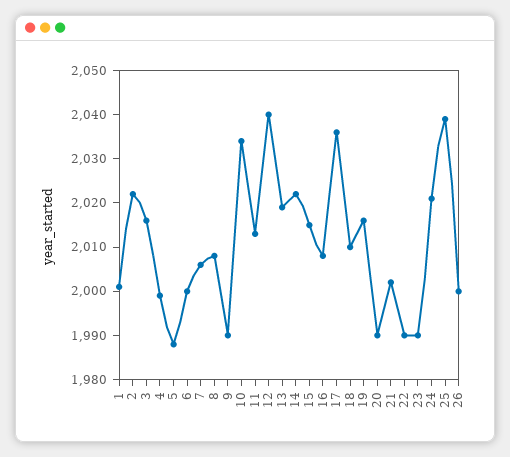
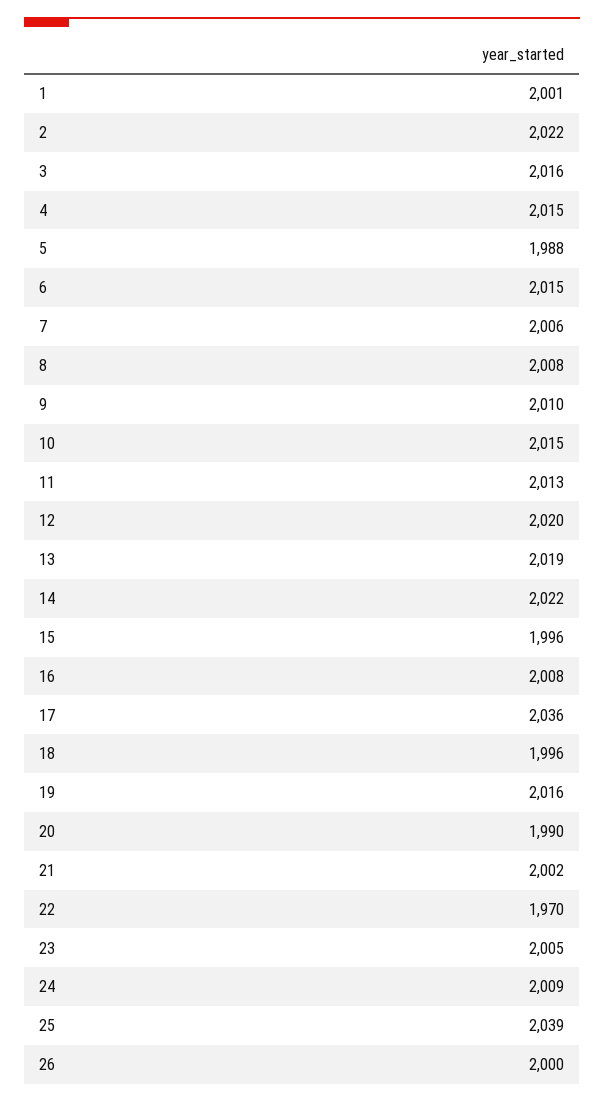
4: 2000 -> 2015
6: 2000 -> 2015
9: 1990 -> 2010
10: 2035 -> 2015
12: 2040 -> 2020
15: 2015 -> 1996
18: 2010 -> 1996
22: 1990 -> 1970
23: 1990 -> 2005
24: 2020 -> 2009

